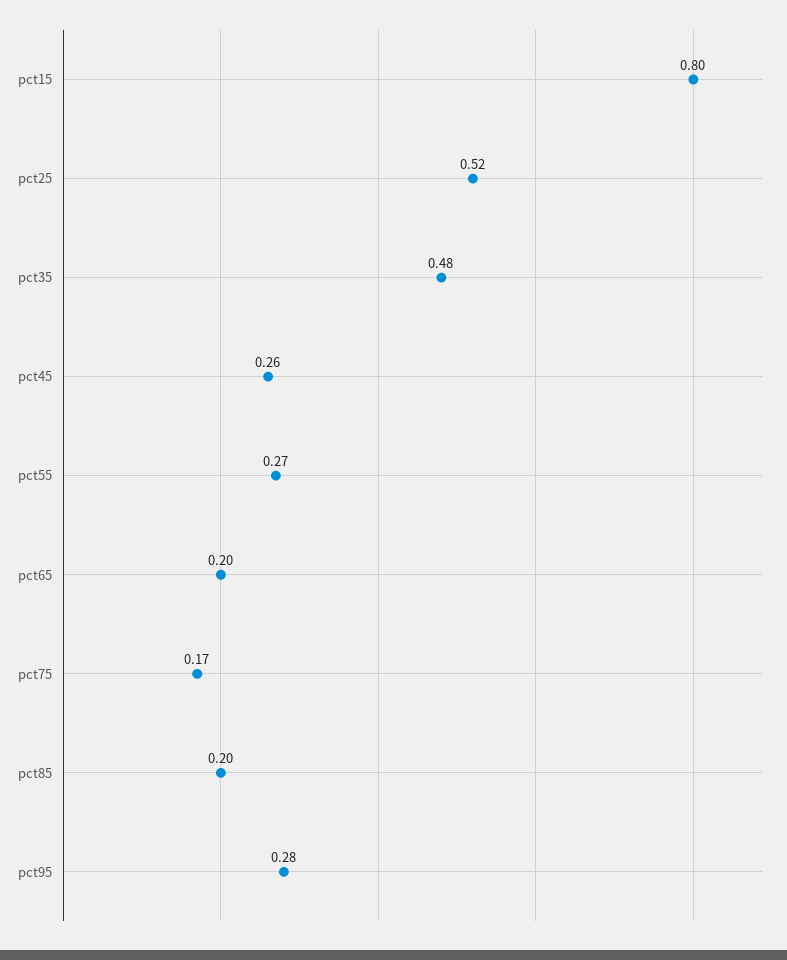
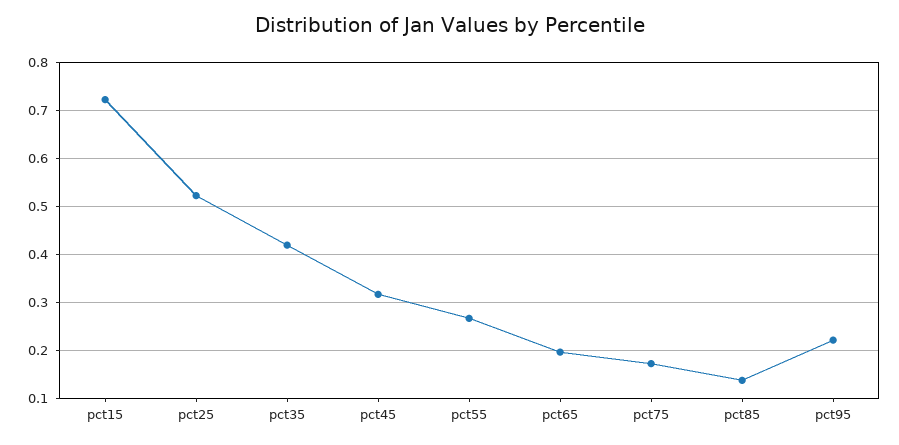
pct15: 0.8 -> 0.72
pct35: 0.48 -> 0.42
pct45: 0.26 -> 0.32
pct85: 0.2 -> 0.14
pct95: 0.28 -> 0.22

